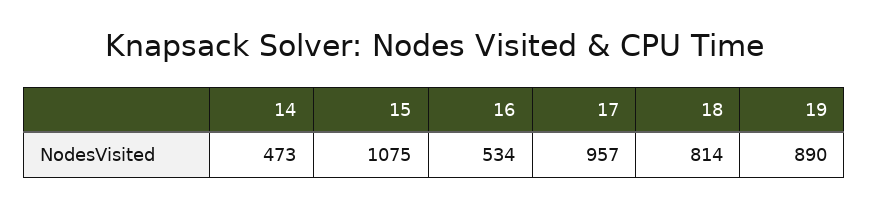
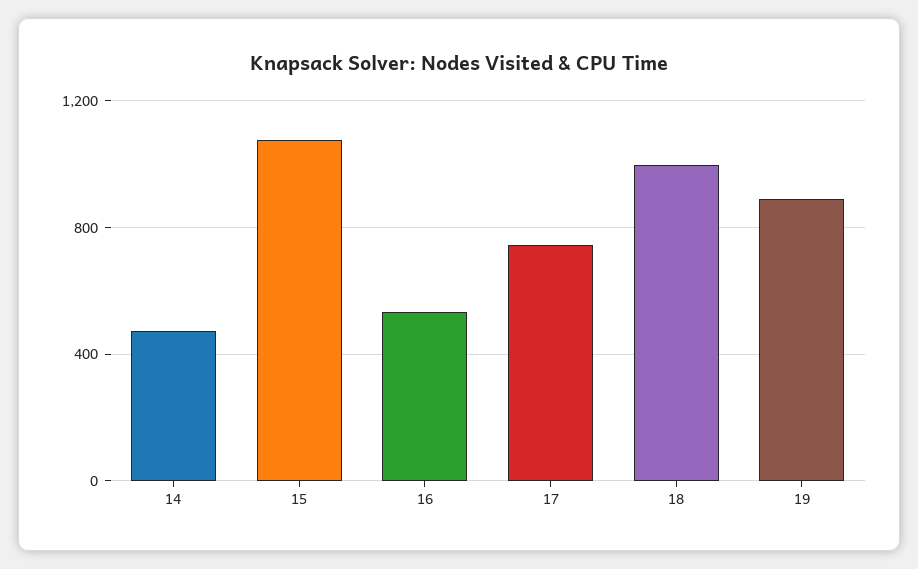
17: 957 -> 750
18: 814 -> 1000

